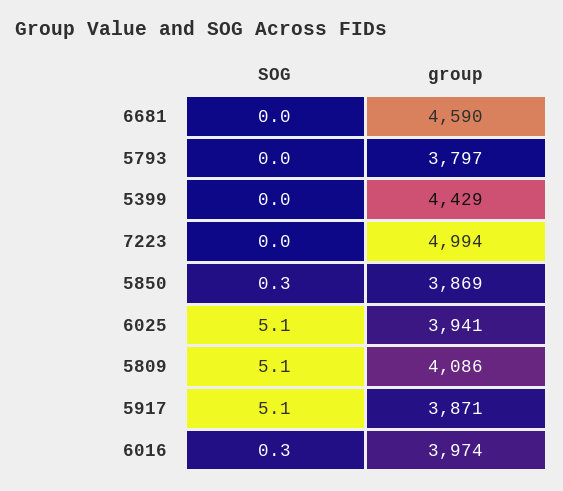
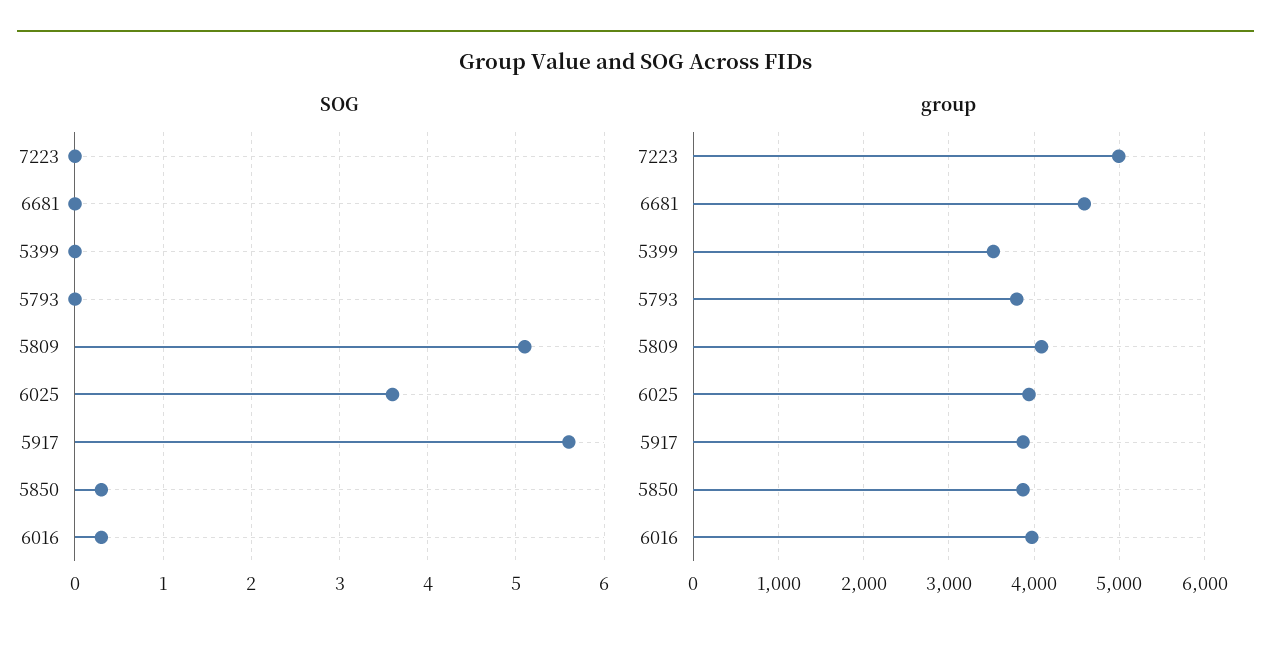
group, 5399: 4429 -> 3500
SOG, 6025: 5.1 -> 3.6
SOG, 5917: 5.1 -> 5.6

